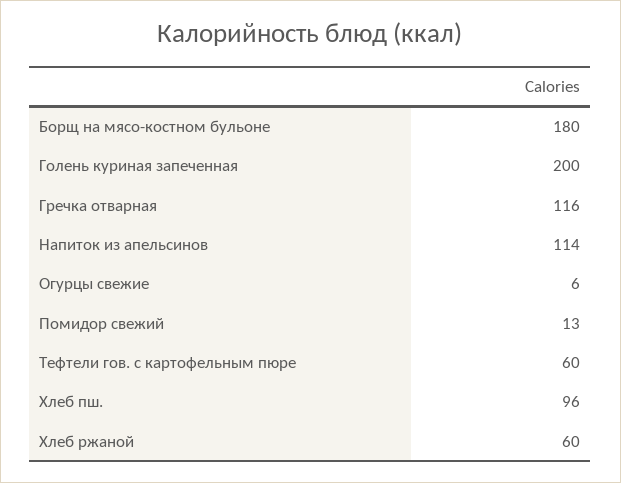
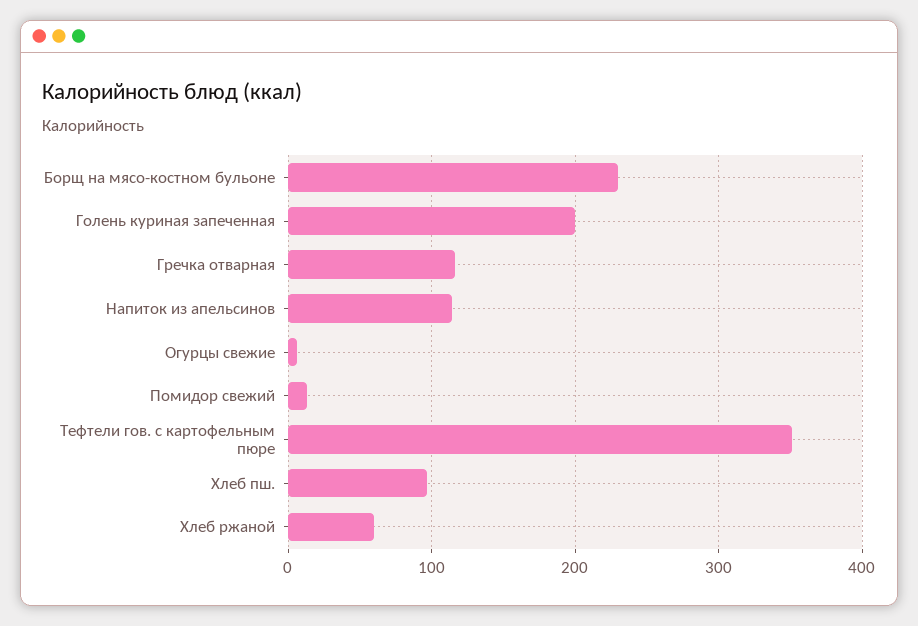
Борщ на мясо-костном бульоне: 180 -> 230
Тефтели гов. с картофельным пюре: 60 -> 350

